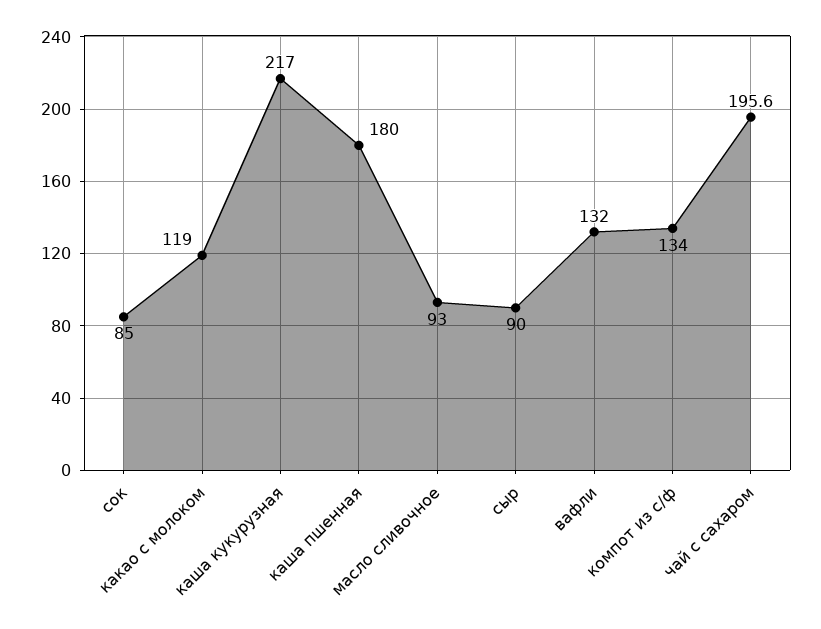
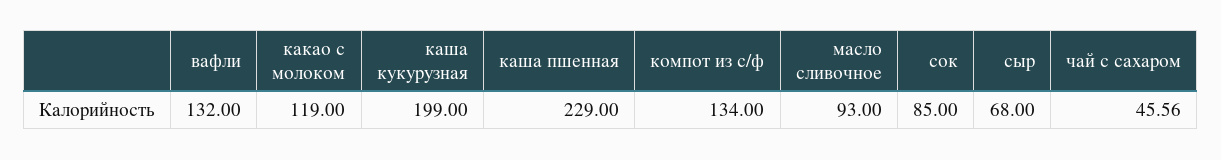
каша кукурузная: 217 -> 199
каша пшенная: 180 -> 229
сыр: 90 -> 68
чай с сахаром: 195.6 -> 45.56

